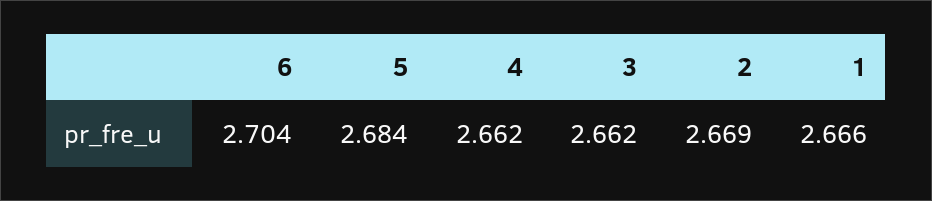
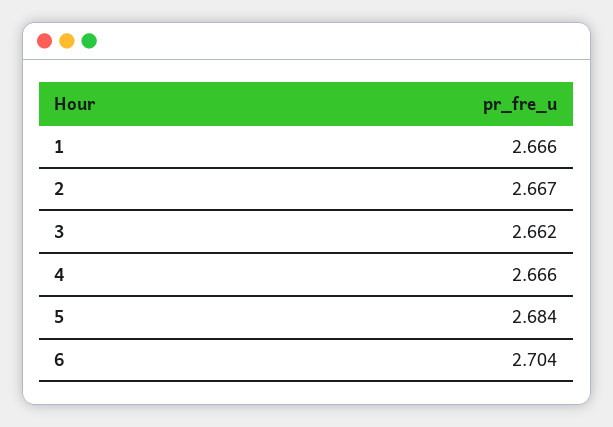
4: 2.662 -> 2.666
2: 2.669 -> 2.667

